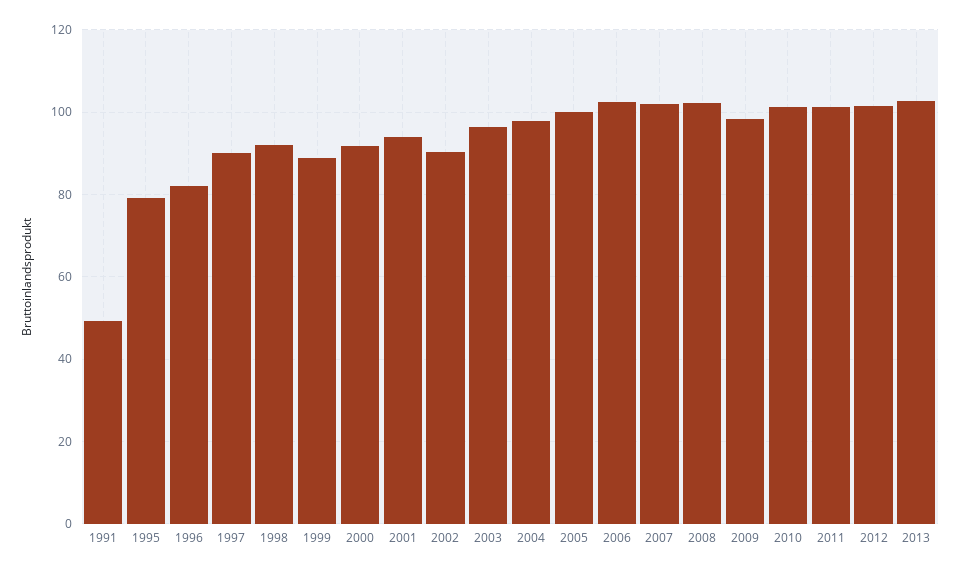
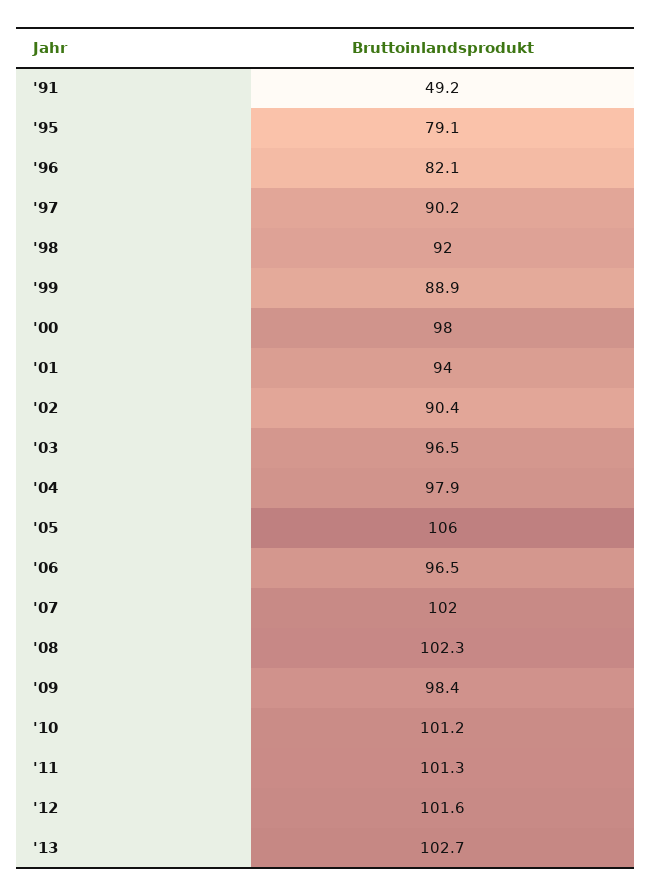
2000: 92 -> 98
2005: 100 -> 106
2006: 102 -> 96.5

